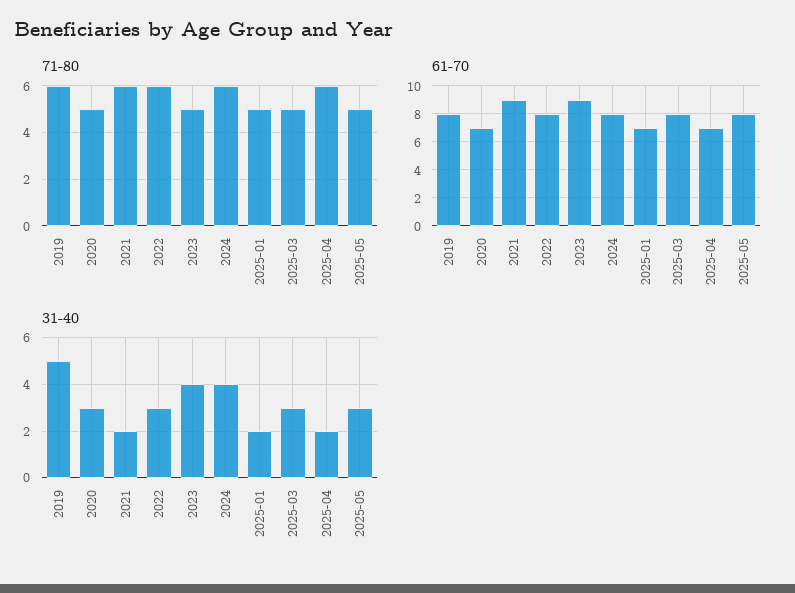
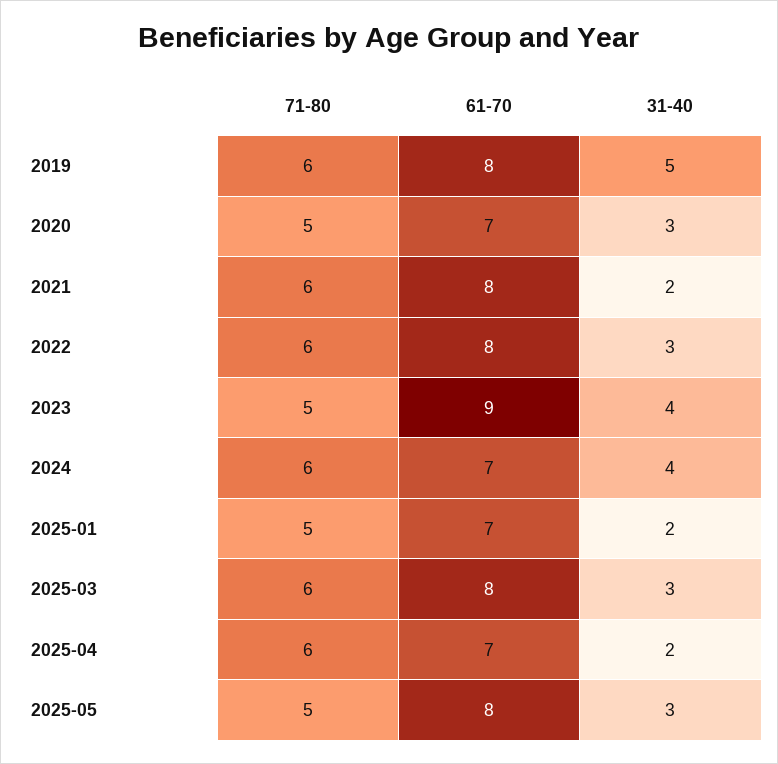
71-80, 2025-03: 5 -> 6
61-70, 2021: 9 -> 8
61-70, 2024: 8 -> 7

